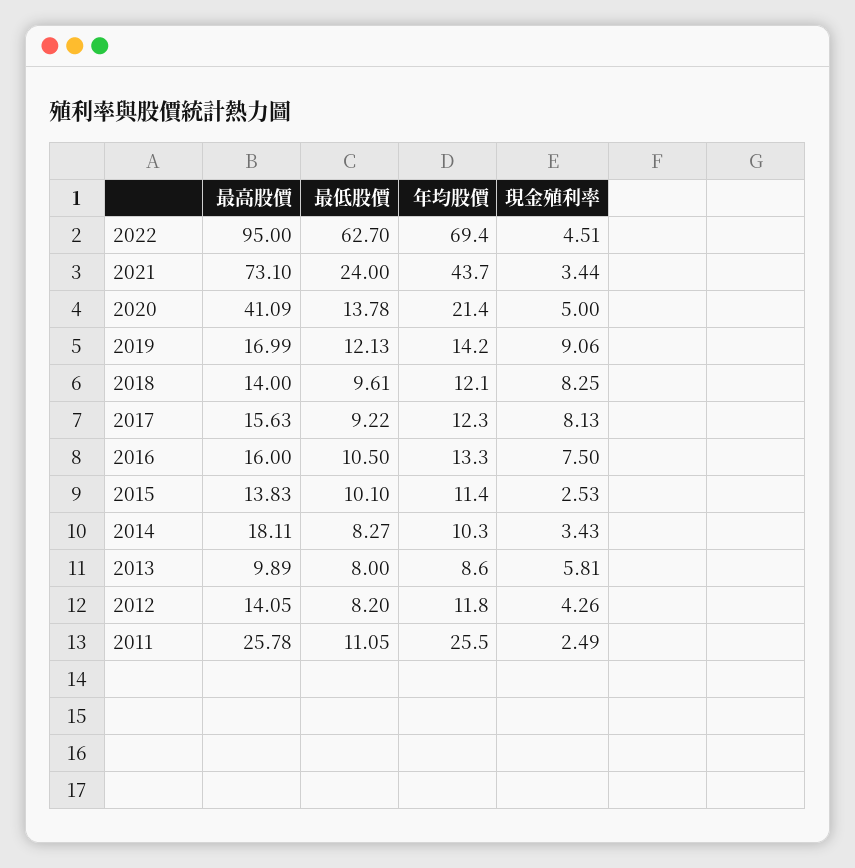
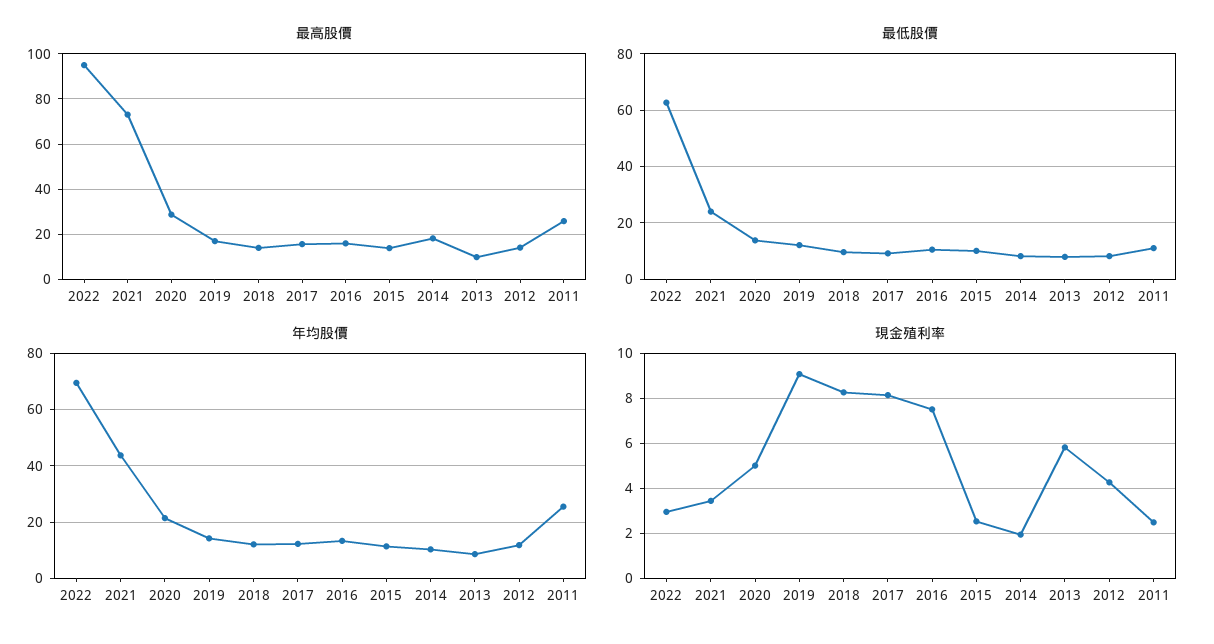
現金殖利率, 2022: 4.51 -> 3
最高股價, 2020: 41.09 -> 30
現金殖利率, 2014: 3.43 -> 2

